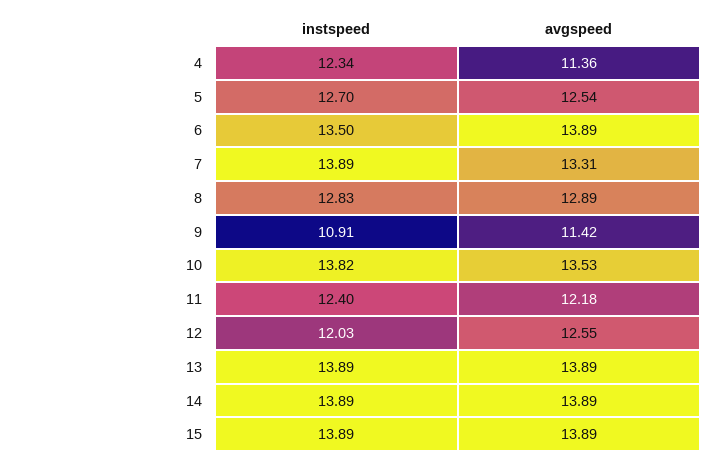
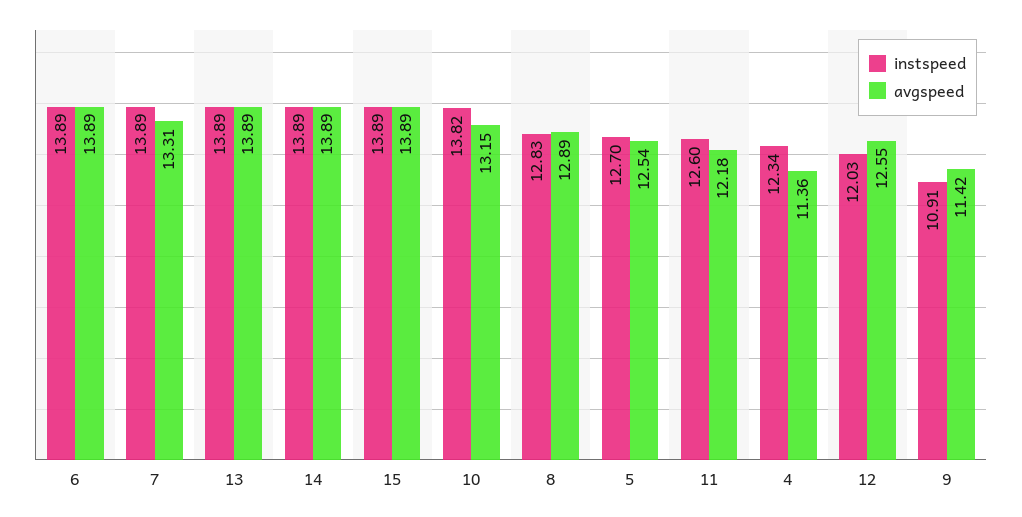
instspeed, 6: 13.5 -> 13.89
avgspeed, 10: 13.53 -> 13.15
instspeed, 11: 12.4 -> 12.6

